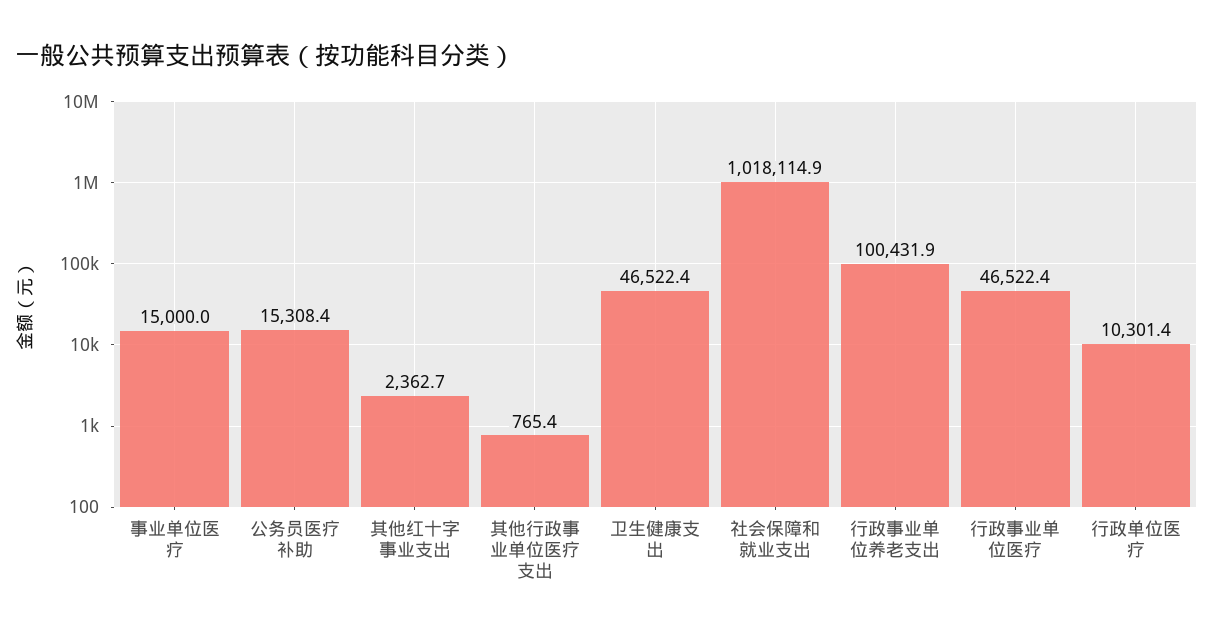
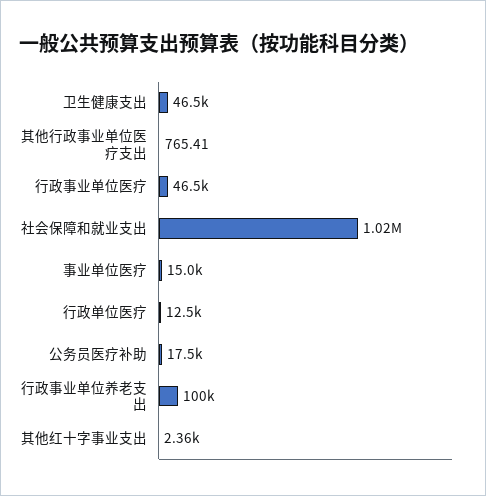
公务员医疗补助: 15308.4 -> 17500
行政单位医疗: 10301.4 -> 12500

